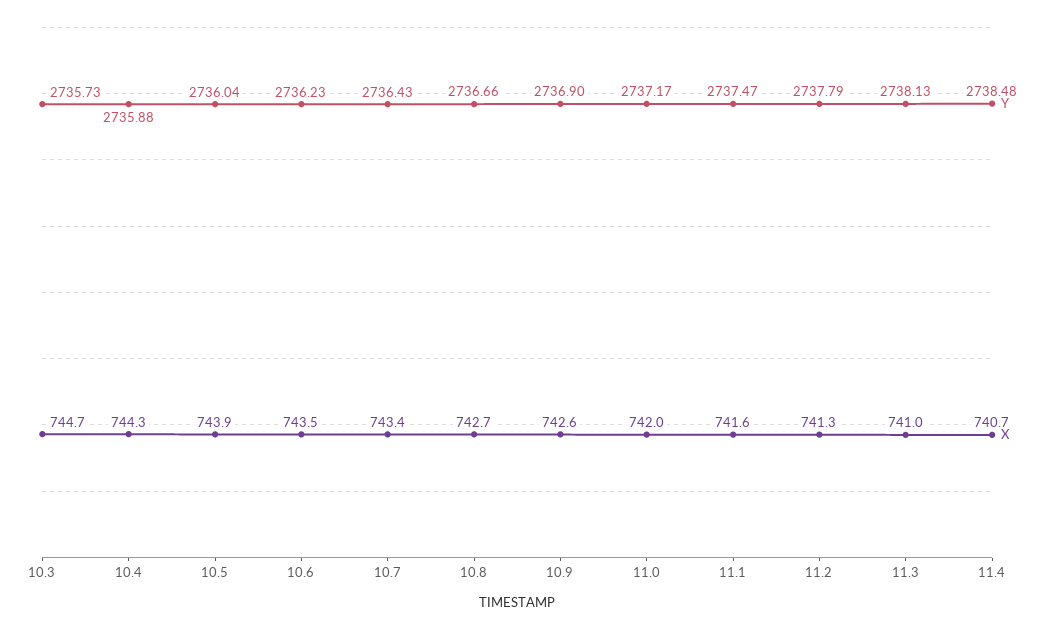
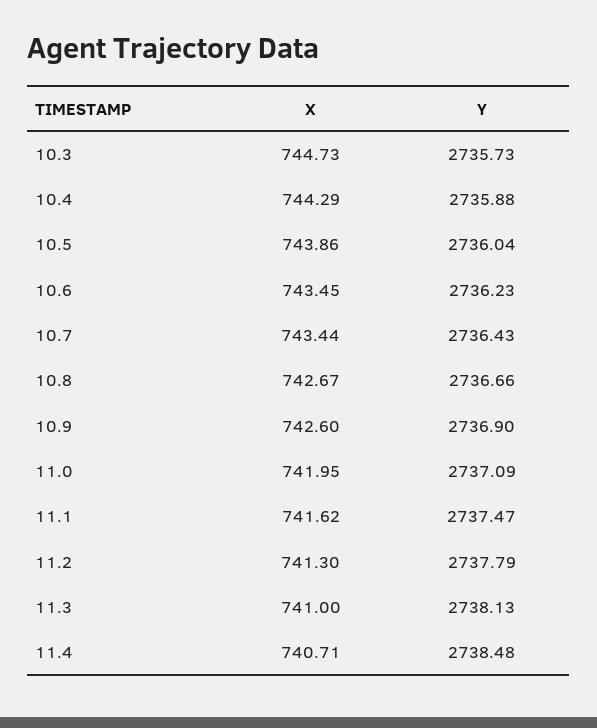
Y, 11.0: 2737.17 -> 2737.09

